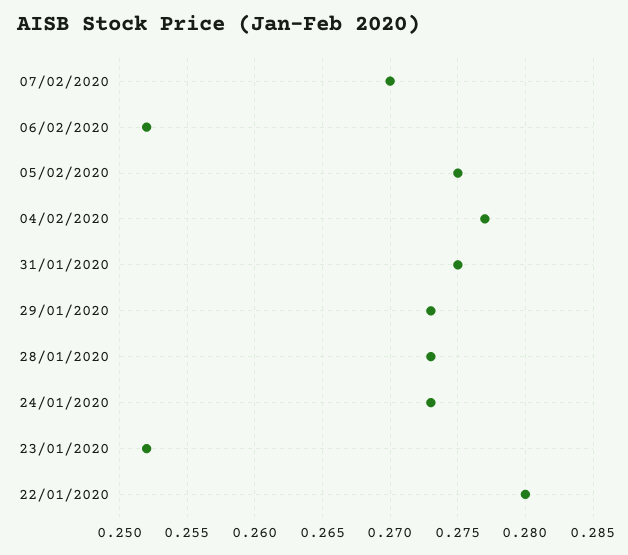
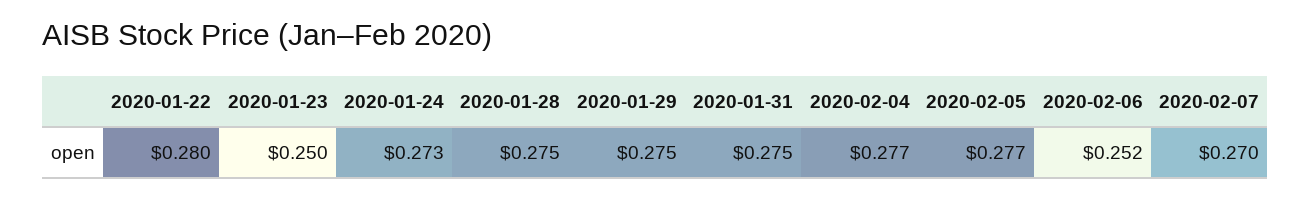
05/02/2020: 0.275 -> 0.277
29/01/2020: 0.273 -> 0.275
28/01/2020: 0.273 -> 0.275
23/01/2020: 0.252 -> 0.25

